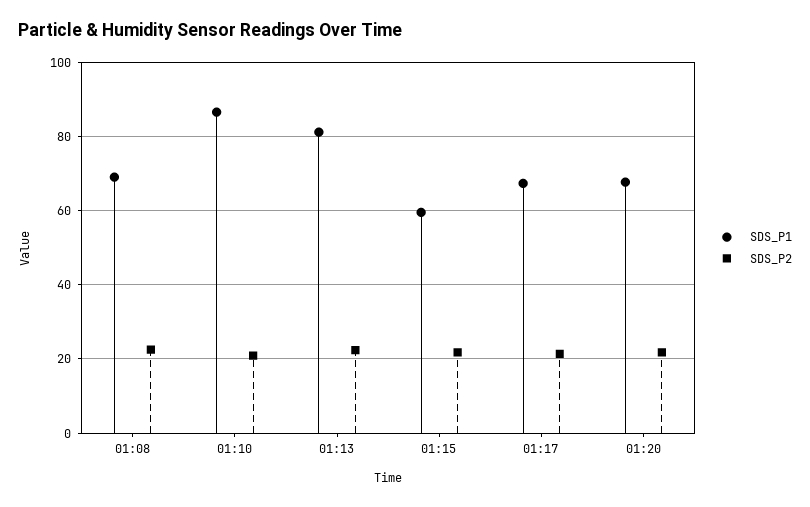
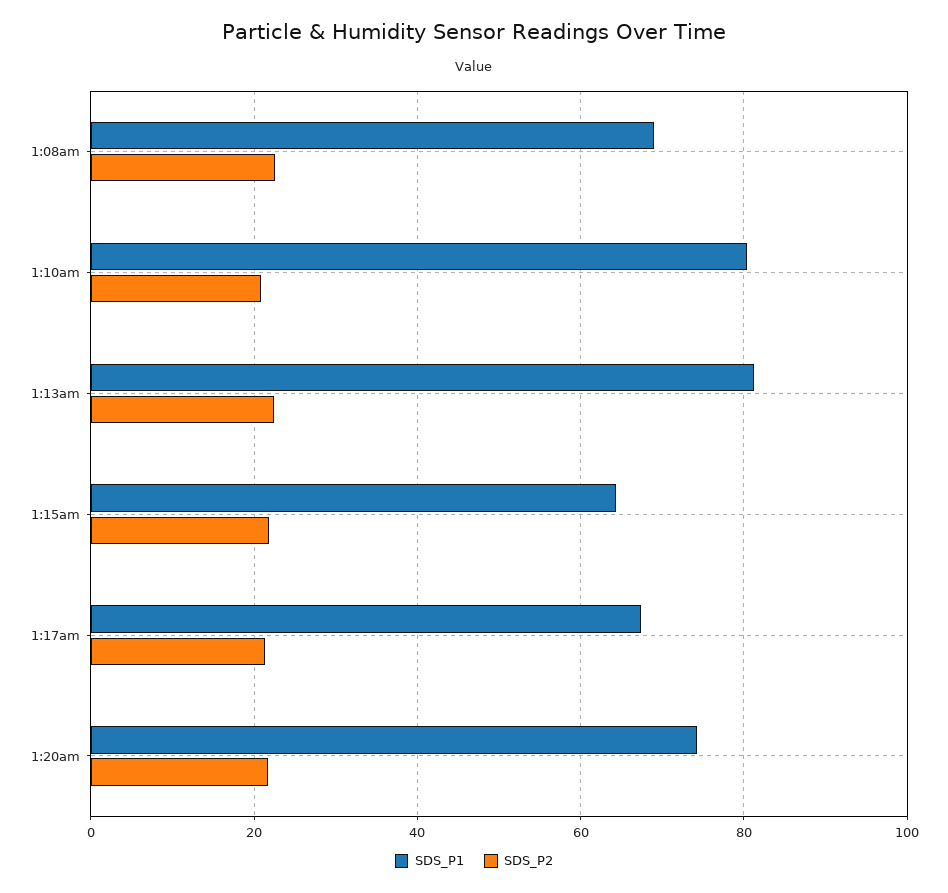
SDS_P1, 01:10: 86 -> 80
SDS_P1, 01:15: 60 -> 64
SDS_P1, 01:20: 68 -> 74

